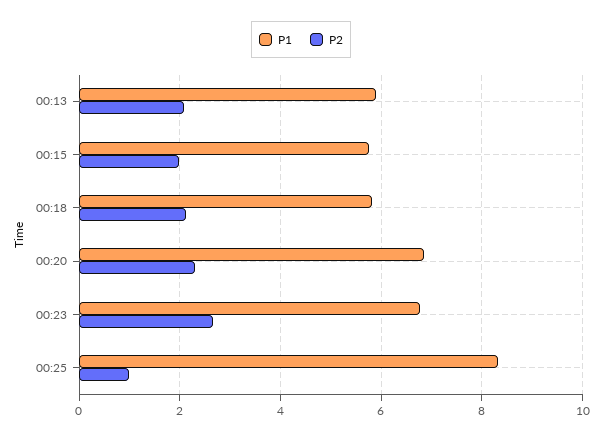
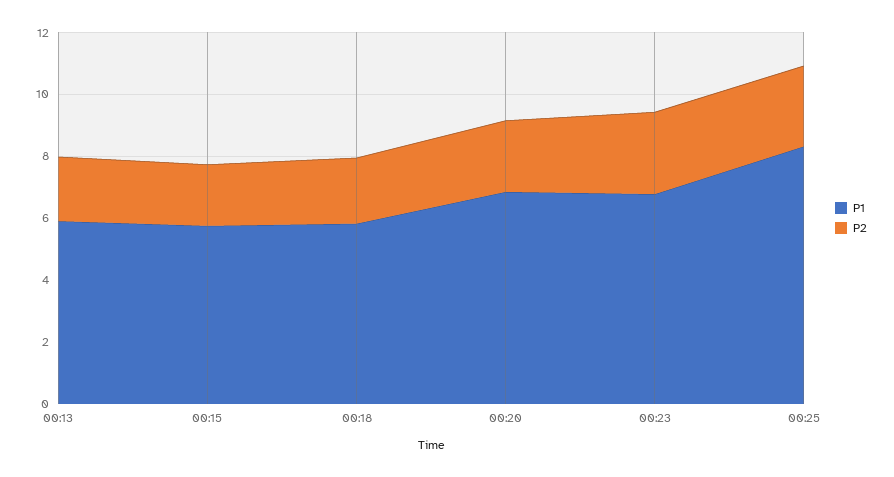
P2, 00:25: 1 -> 2.5

